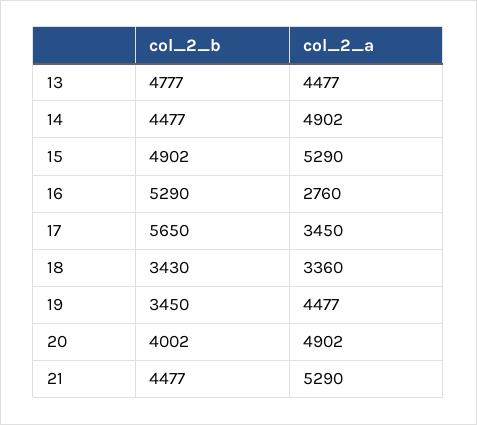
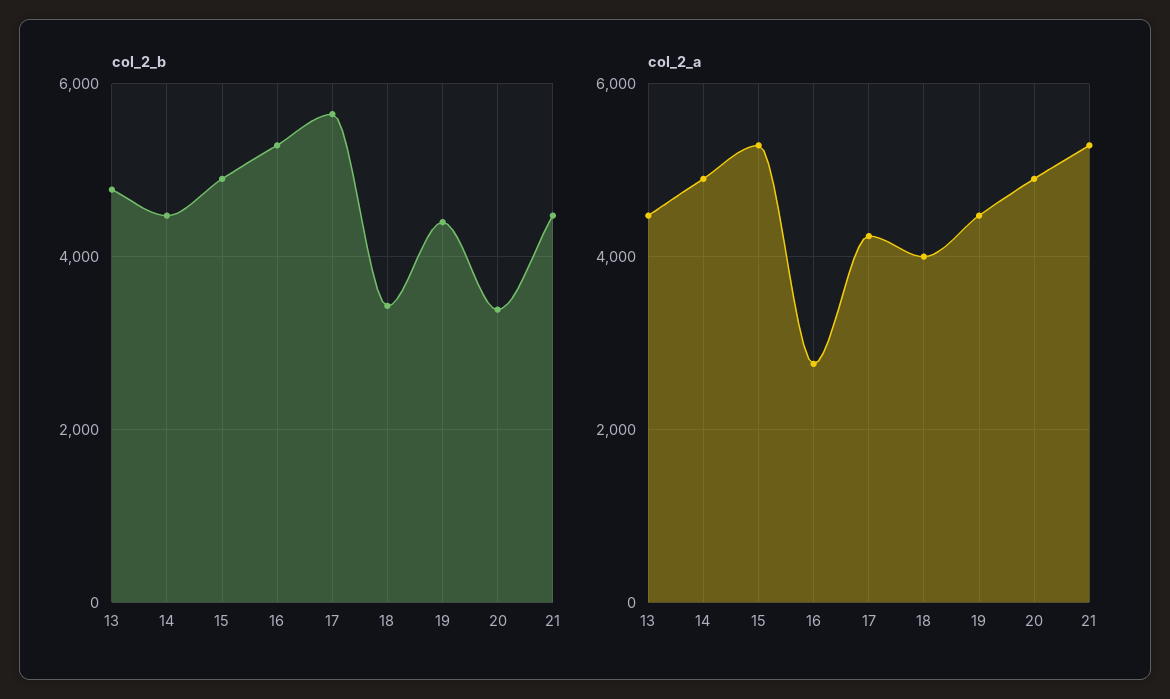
col_2_a, 17: 3450 -> 4200
col_2_a, 18: 3360 -> 4000
col_2_b, 19: 3450 -> 4400
col_2_b, 20: 4002 -> 3400

